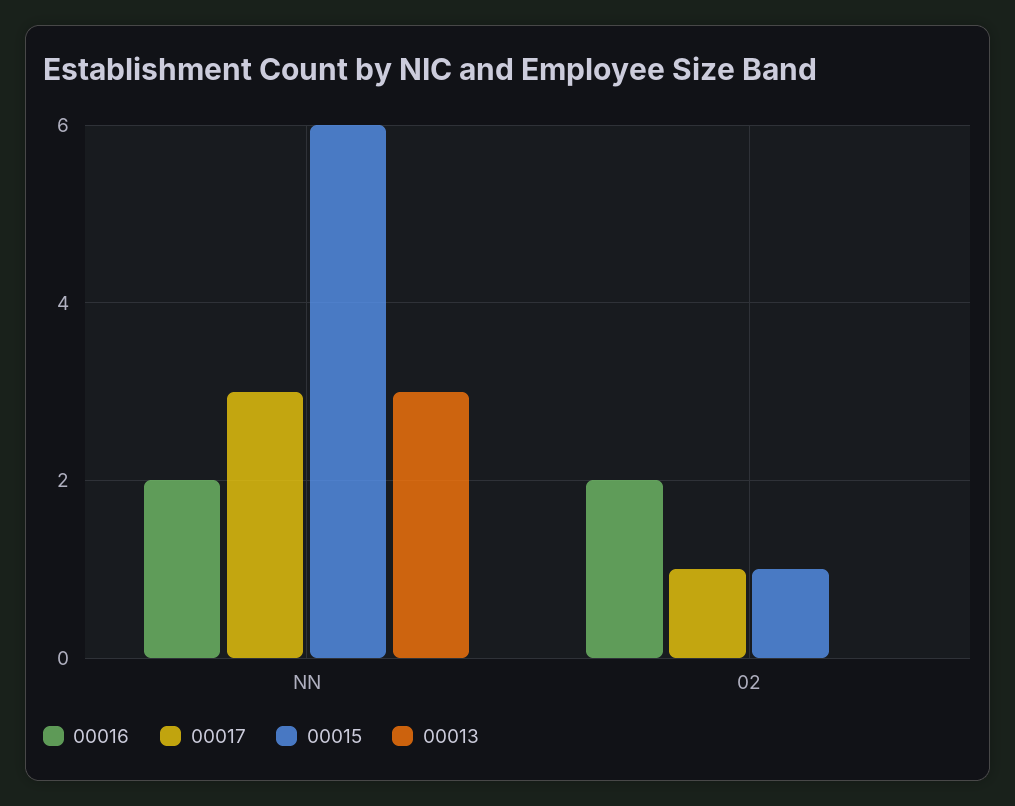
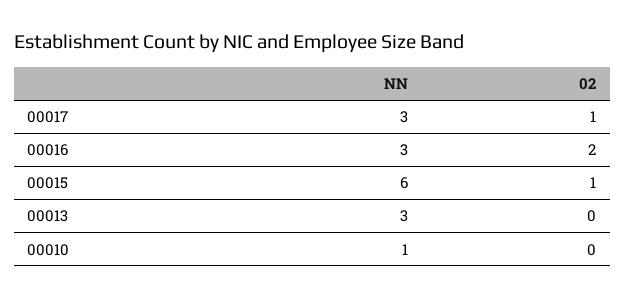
00016, NN: 2 -> 3
00010, NN: none -> 1
00010, 02: none -> 0

